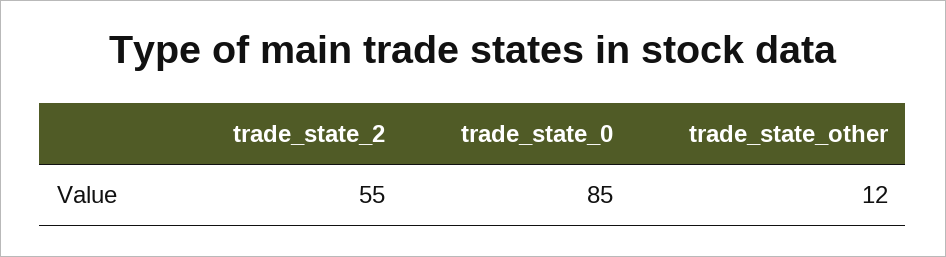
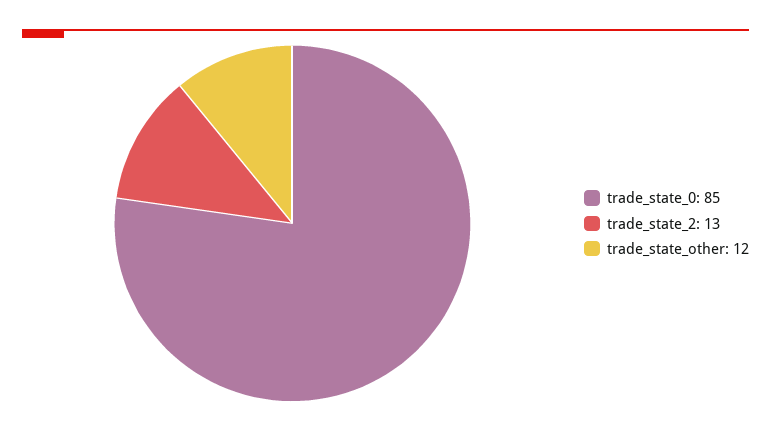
trade_state_2: 55 -> 13

